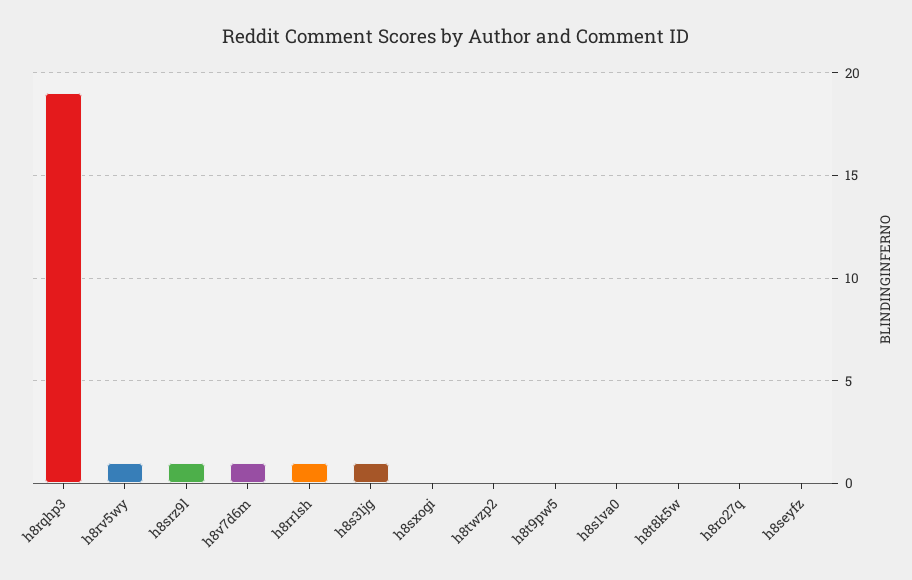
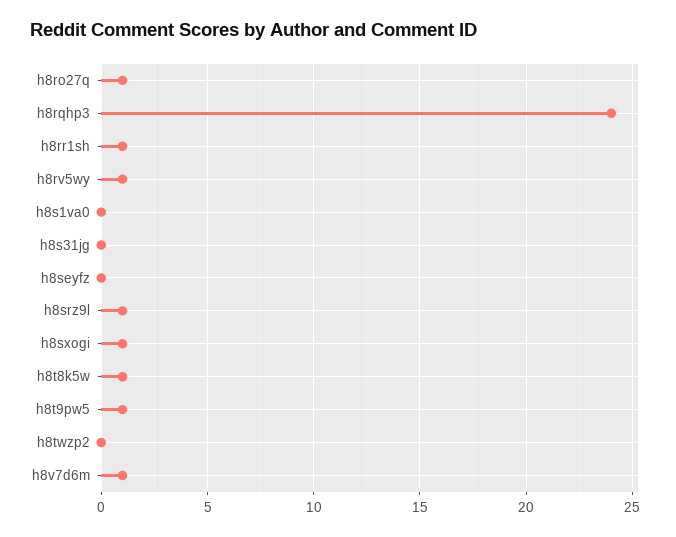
h8rqhp3: 19 -> 24
h8s31jg: 1 -> 0
h8sxogi: 0 -> 1
h8t9pw5: 0 -> 1
h8t8k5w: 0 -> 1
h8ro27q: 0 -> 1

